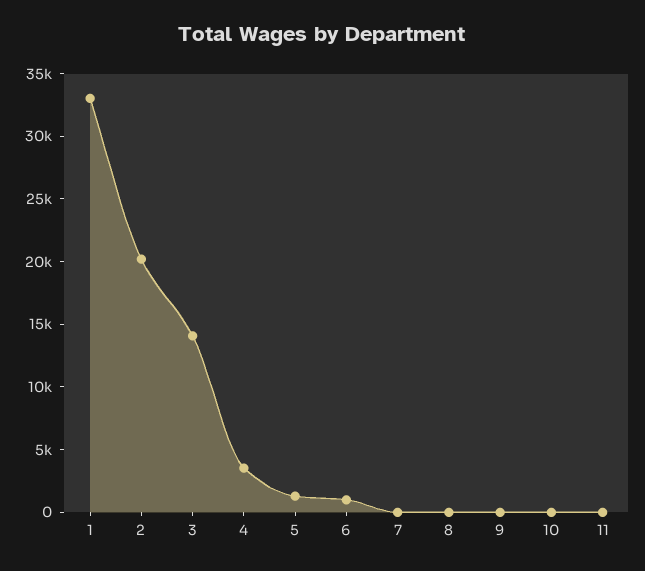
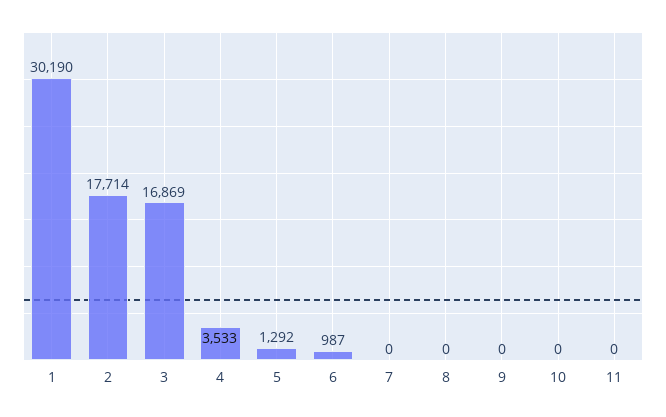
1: 33000 -> 30190
2: 20000 -> 17714
3: 14000 -> 16869

